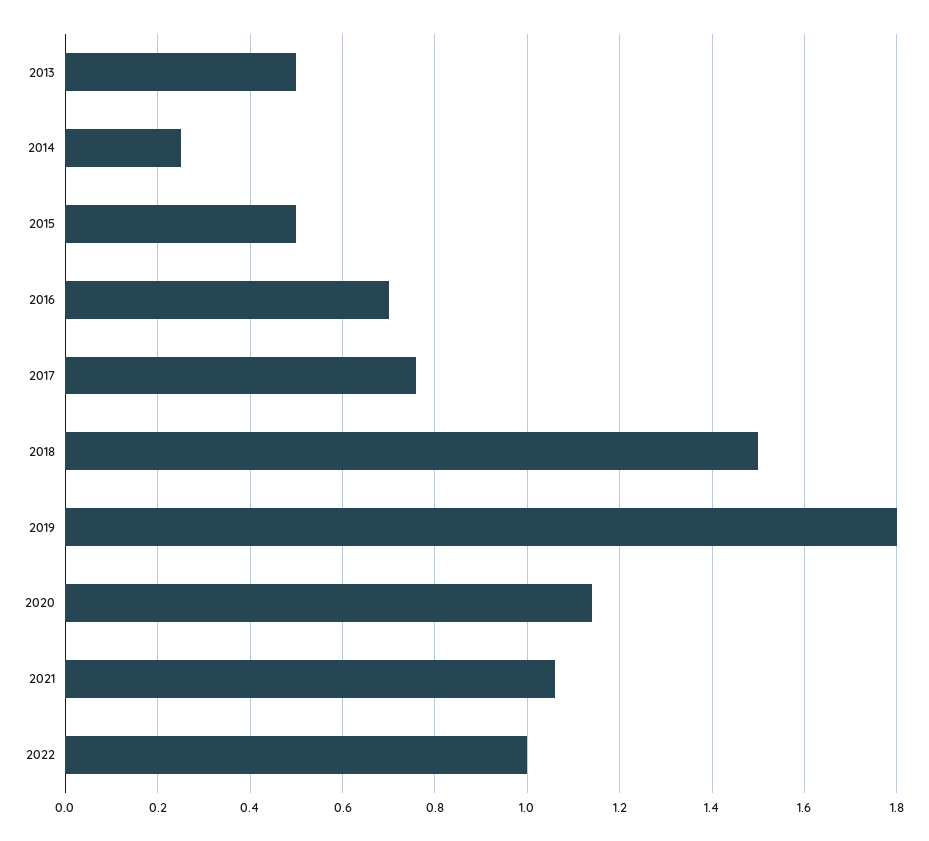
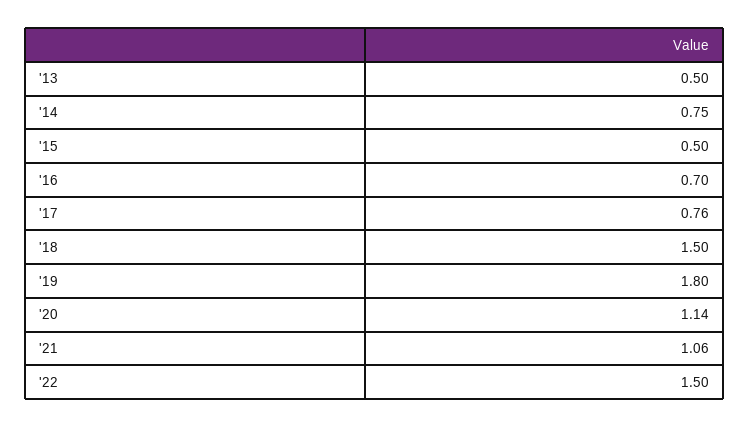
2014: 0.25 -> 0.75
2022: 1 -> 1.5

